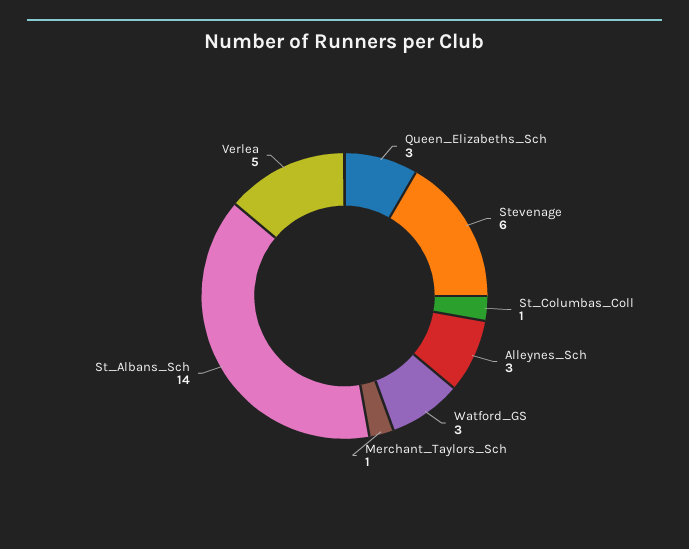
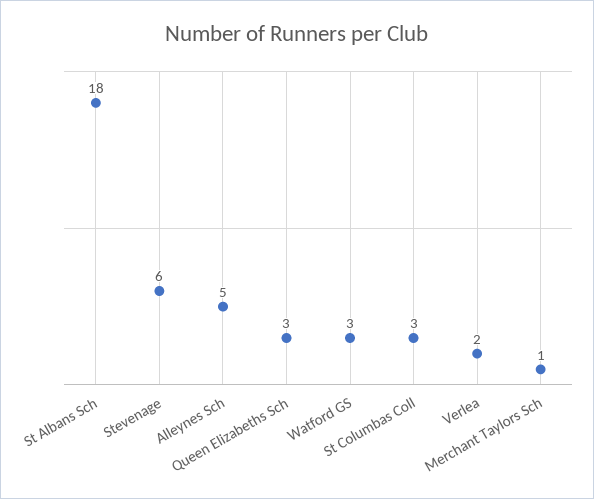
St_Columbas_Coll: 1 -> 3
Alleynes_Sch: 3 -> 5
St_Albans_Sch: 14 -> 18
Verlea: 5 -> 2

